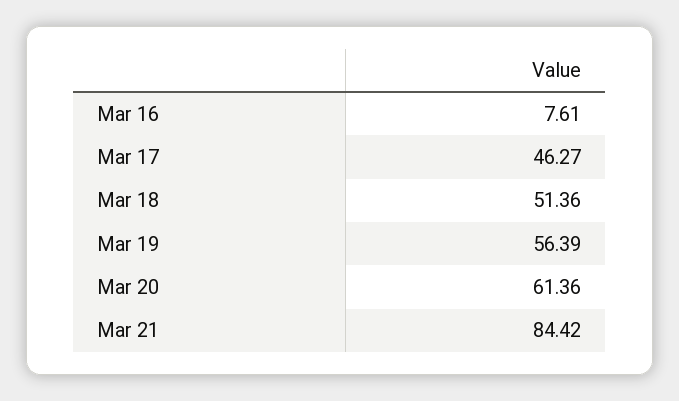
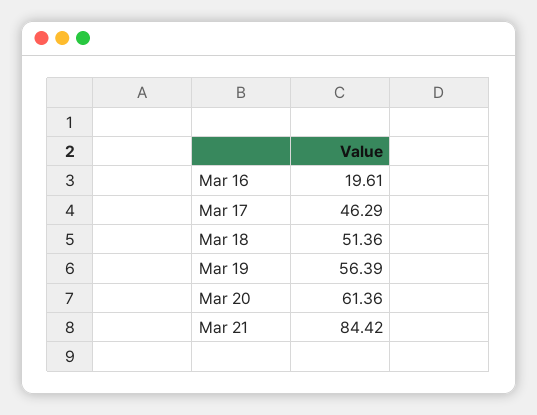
Mar 16: 7.61 -> 19.61
Mar 17: 46.27 -> 46.29

